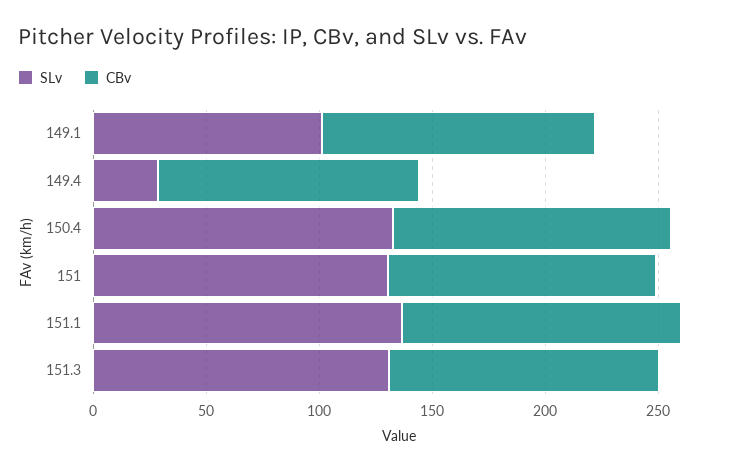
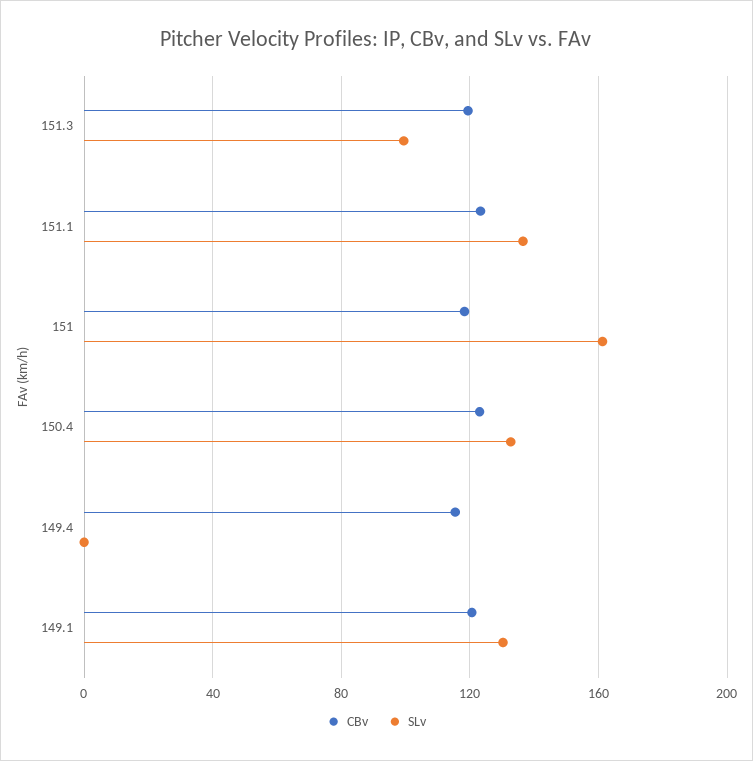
SLv, 149.1: 100 -> 130
SLv, 149.4: 30 -> 0
SLv, 151: 130 -> 160
SLv, 151.3: 130 -> 100

